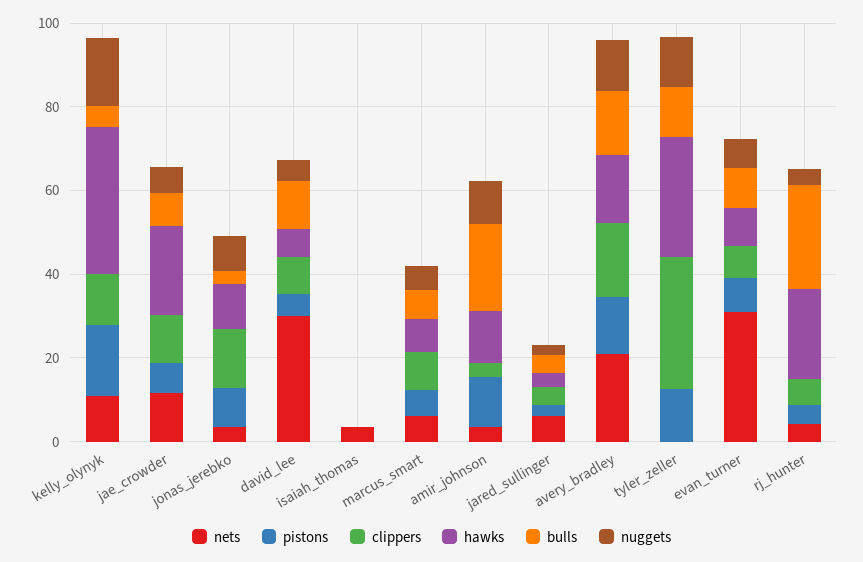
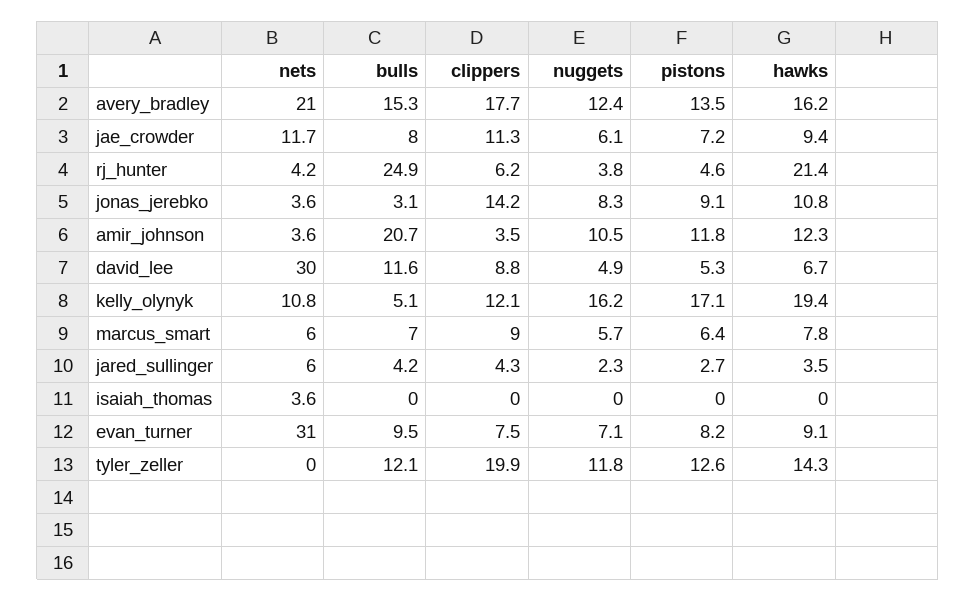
hawks, kelly_olynyk: 35 -> 19.4
hawks, jae_crowder: 20 -> 9.4
clippers, tyler_zeller: 30 -> 19.9
hawks, tyler_zeller: 30 -> 14.3

